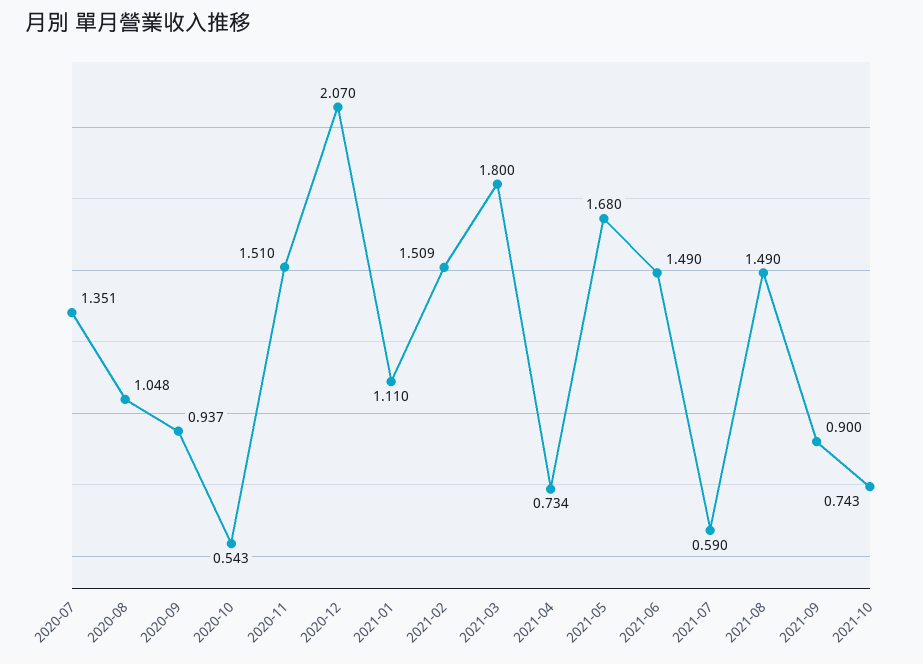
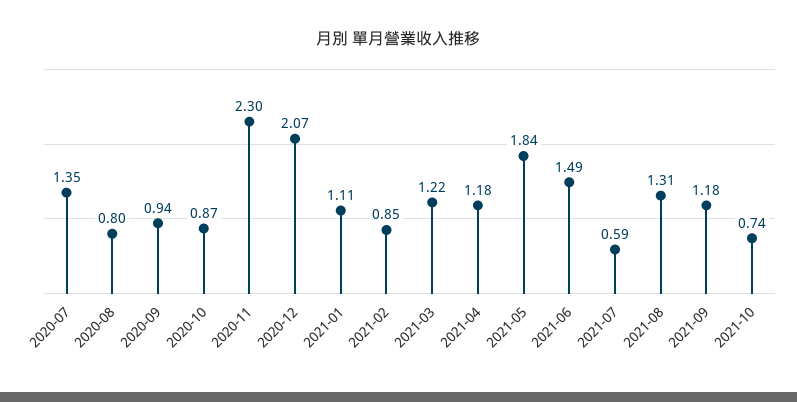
2020-08: 1.048 -> 0.8
2020-10: 0.543 -> 0.87
2020-11: 1.51 -> 2.3
2021-02: 1.509 -> 0.85
2021-03: 1.8 -> 1.22
2021-04: 0.734 -> 1.18
2021-05: 1.68 -> 1.84
2021-08: 1.49 -> 1.31
2021-09: 0.9 -> 1.18

